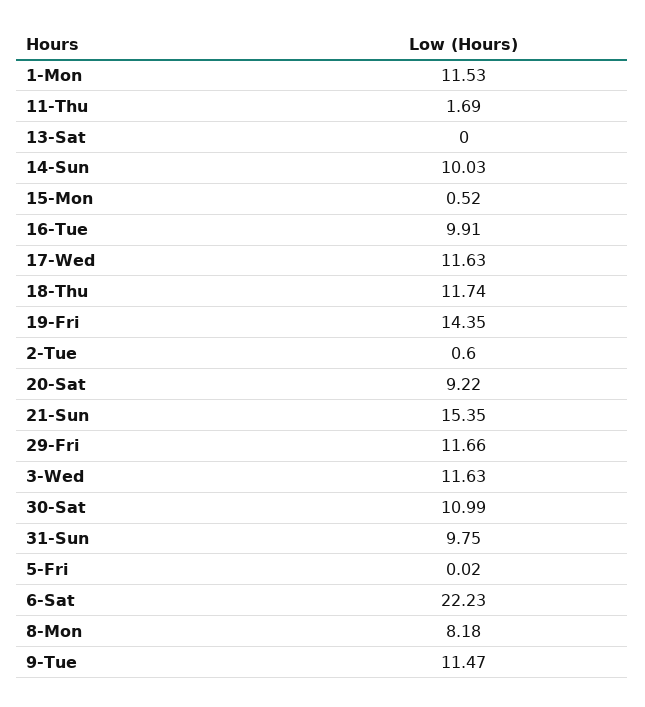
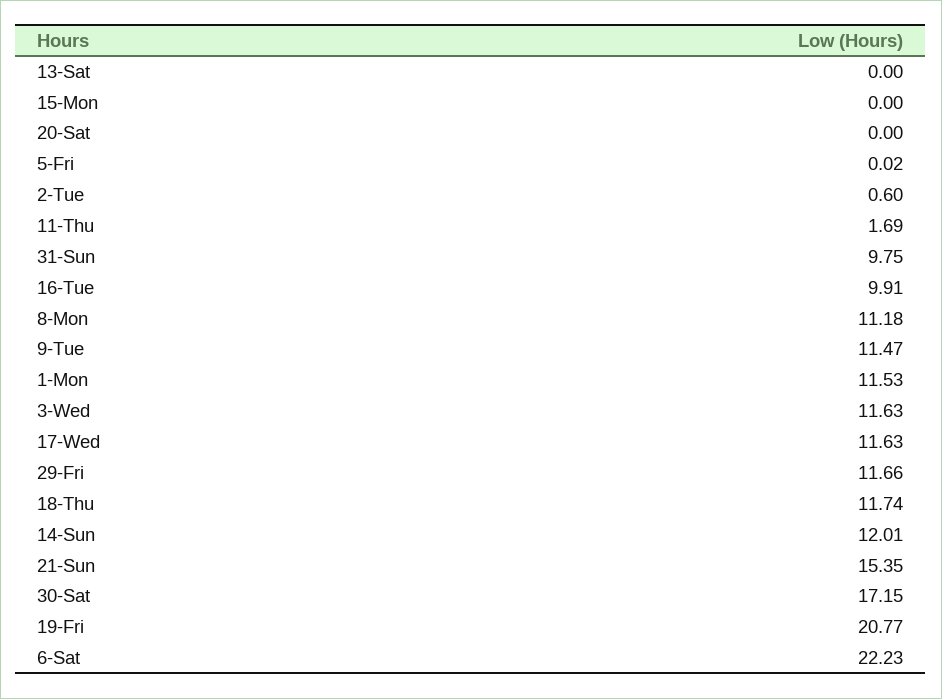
14-Sun: 10.03 -> 12.01
15-Mon: 0.52 -> 0
19-Fri: 14.35 -> 20.77
20-Sat: 9.22 -> 0
30-Sat: 10.99 -> 17.15
8-Mon: 8.18 -> 11.18

